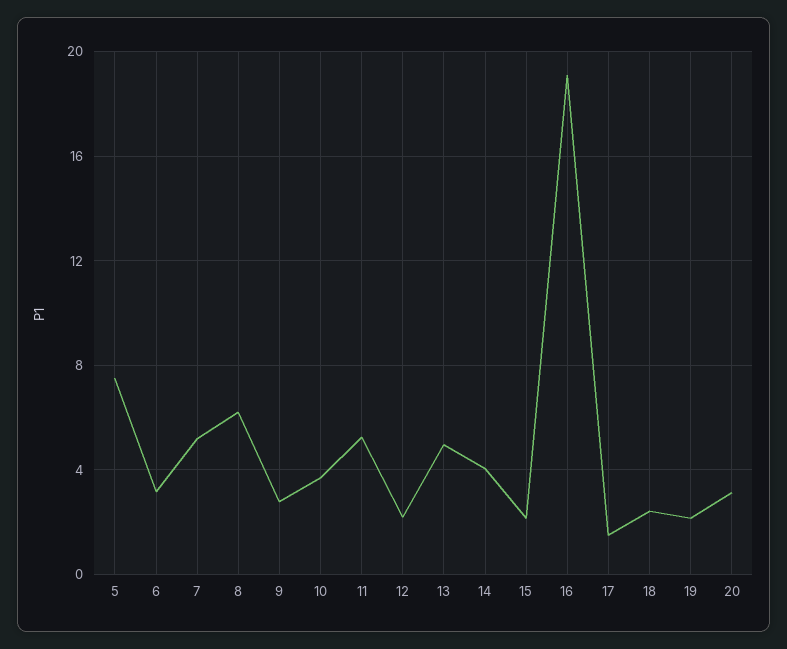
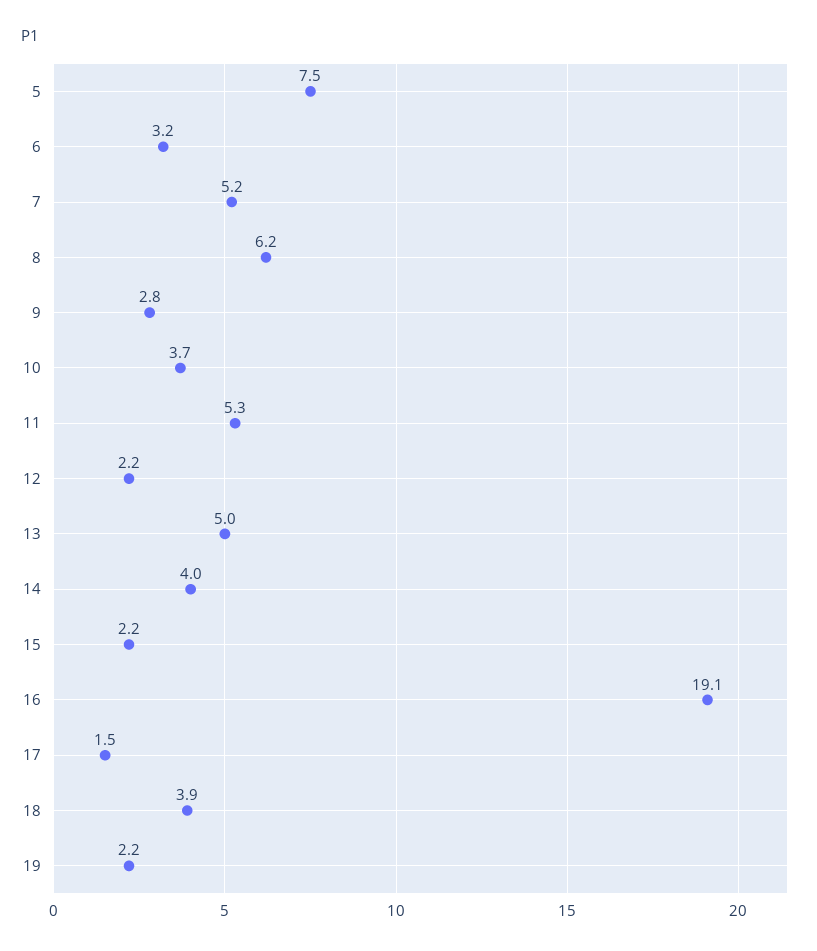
18: 2.5 -> 3.9
20: 3 -> none

